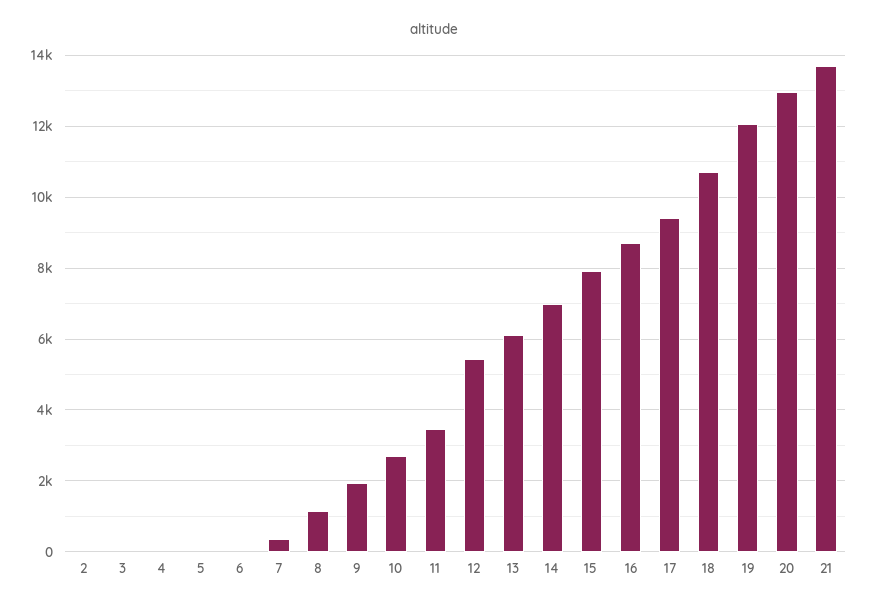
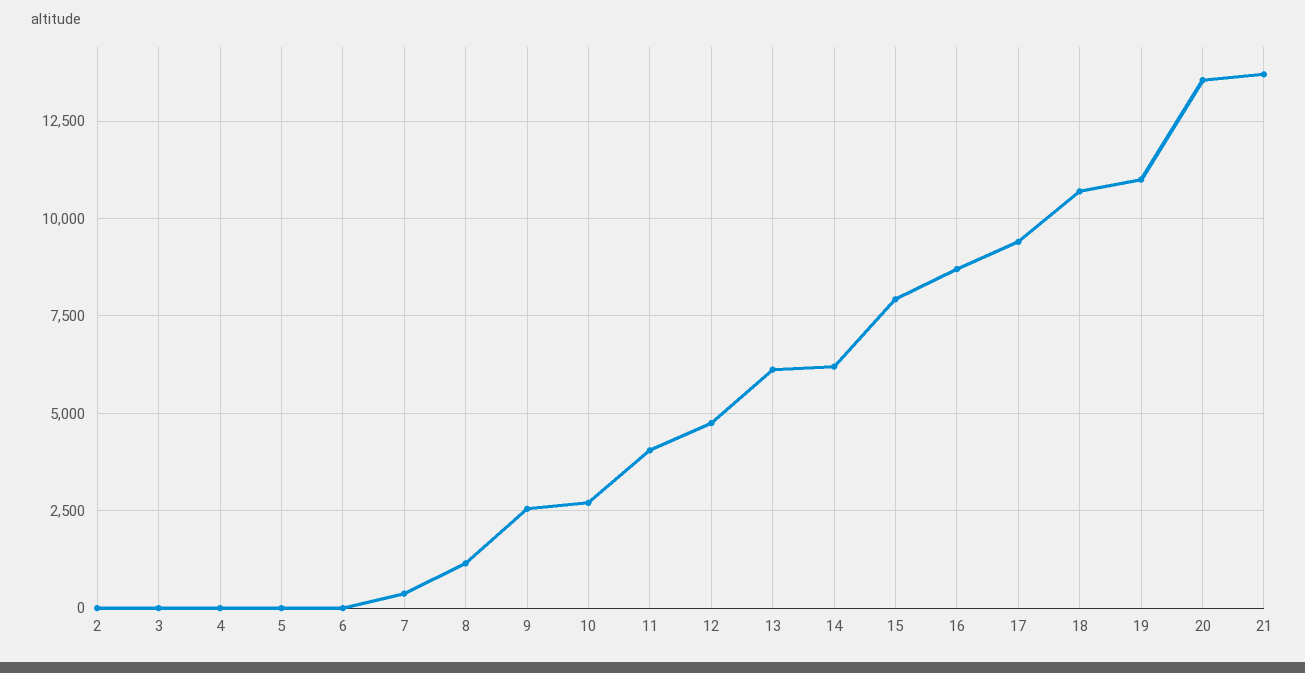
9: 2000 -> 2500
11: 3400 -> 4000
12: 5400 -> 4750
14: 7000 -> 6250
19: 12000 -> 11000
20: 13000 -> 13500

